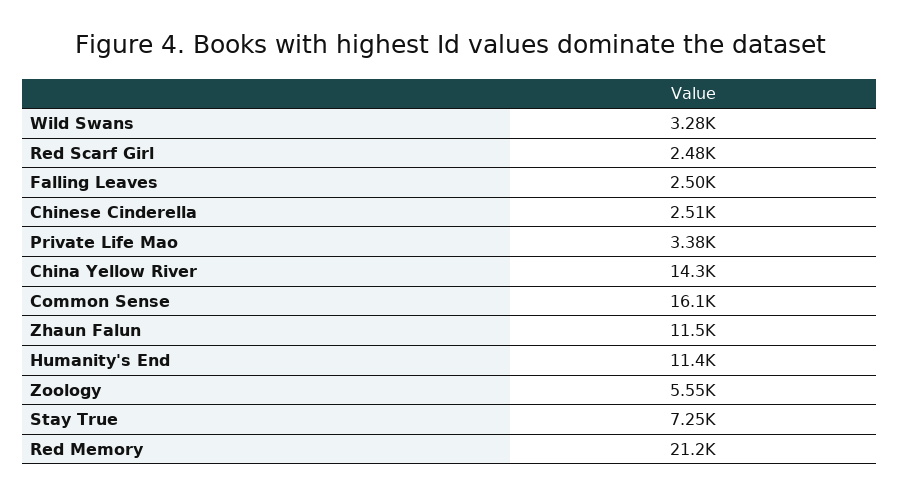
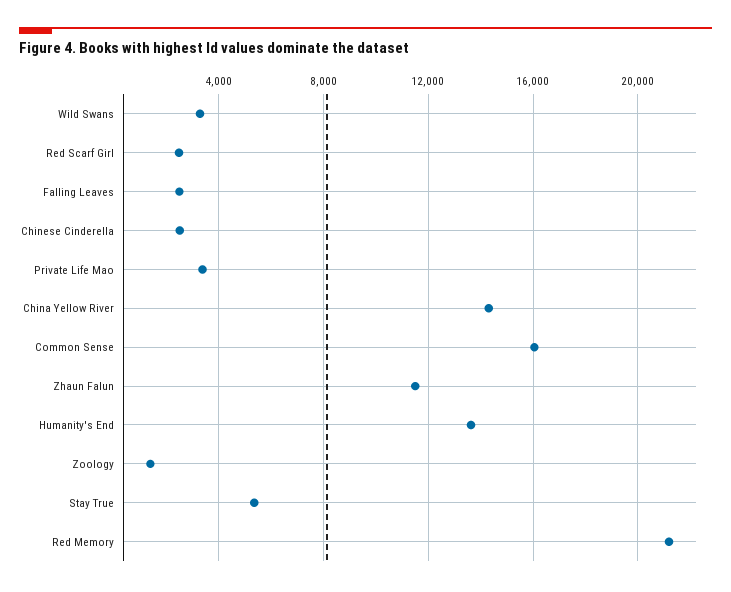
Humanity's End: 11400 -> 13500
Zoology: 5550 -> 1500
Stay True: 7250 -> 5500

